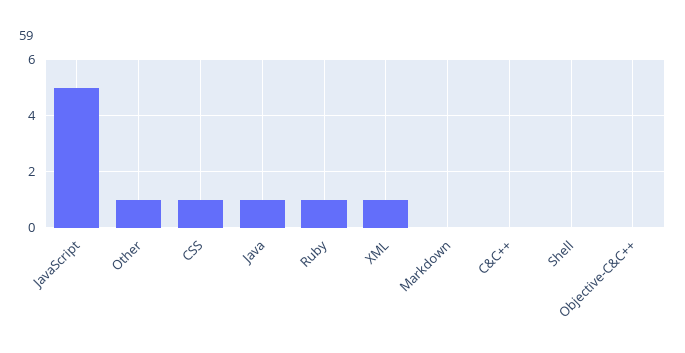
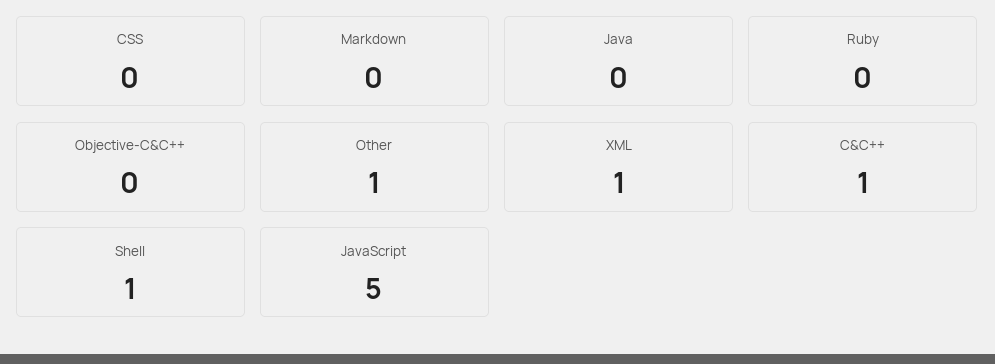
CSS: 1 -> 0
Java: 1 -> 0
Ruby: 1 -> 0
C&C++: 0 -> 1
Shell: 0 -> 1

